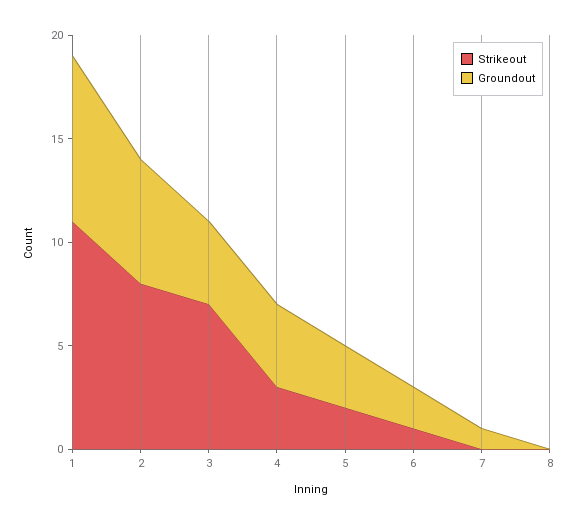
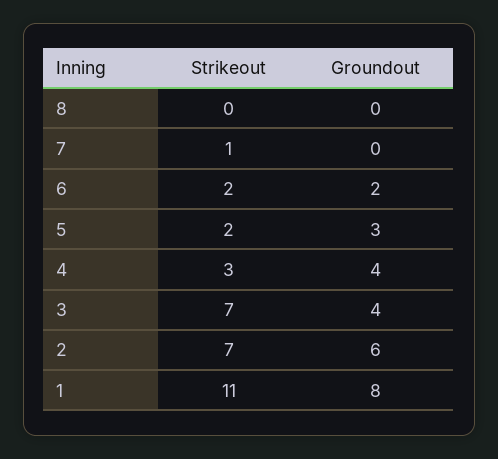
Strikeout, 2: 8 -> 7
Strikeout, 6: 1 -> 2
Strikeout, 7: 0 -> 1
Groundout, 7: 1 -> 0

